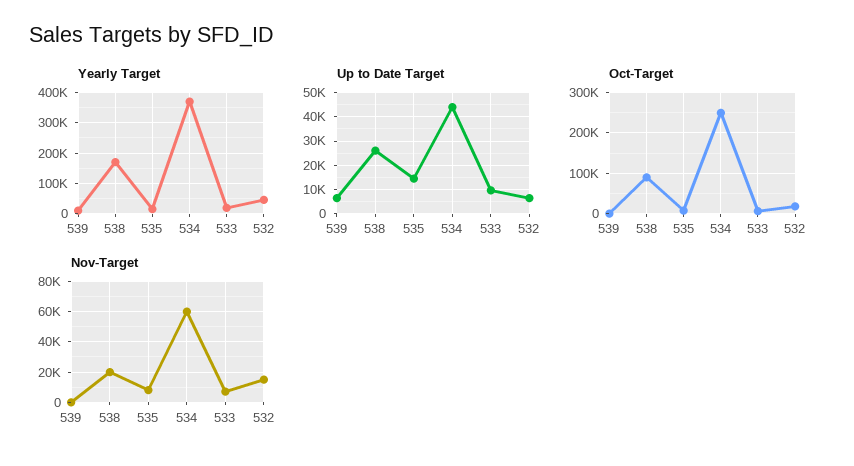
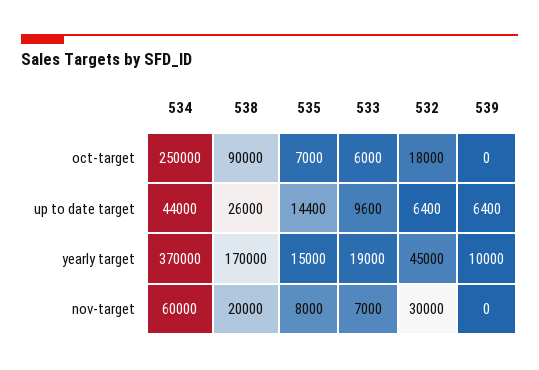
Nov-Target, 532: 15000 -> 30000

